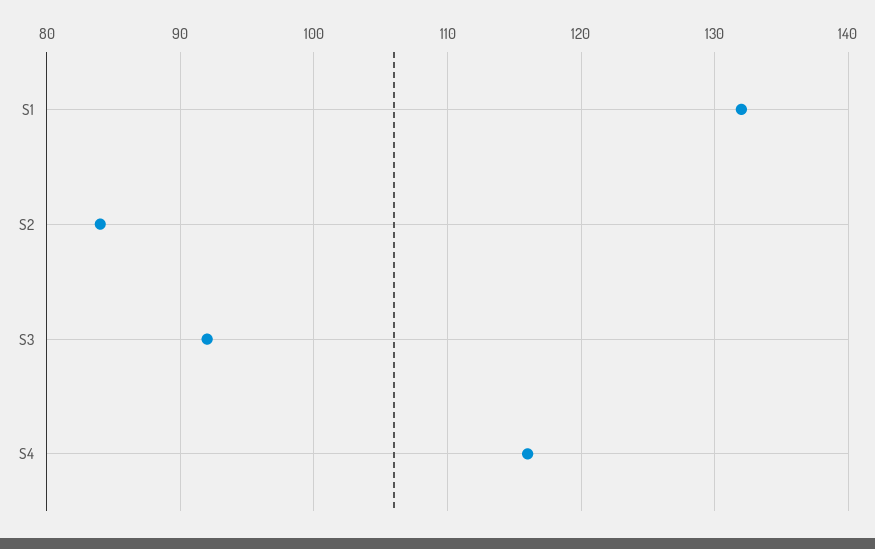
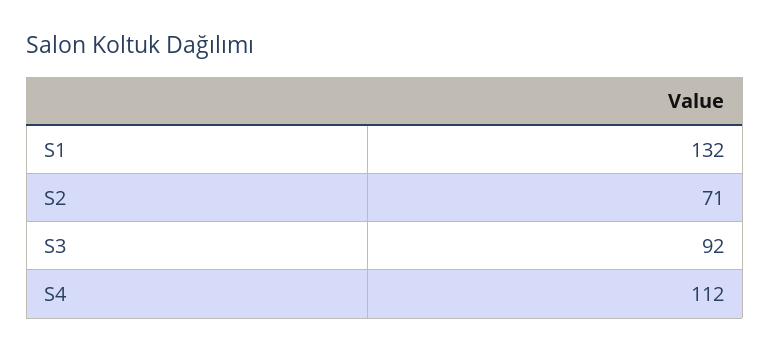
S2: 84 -> 71
S4: 116 -> 112

